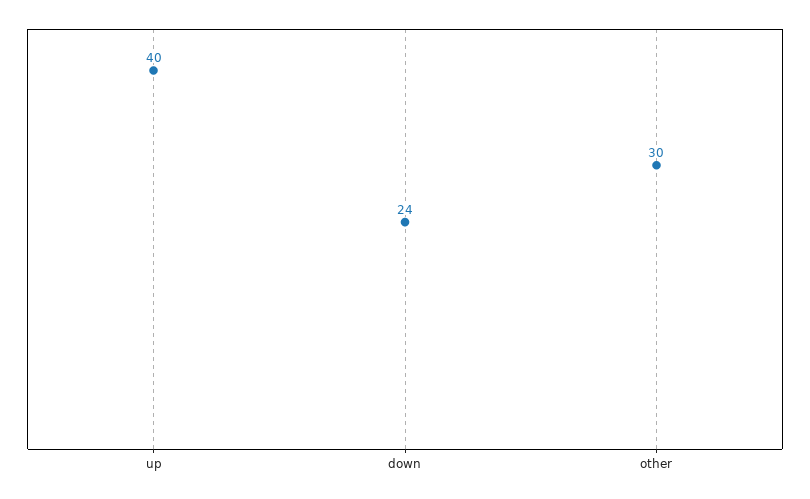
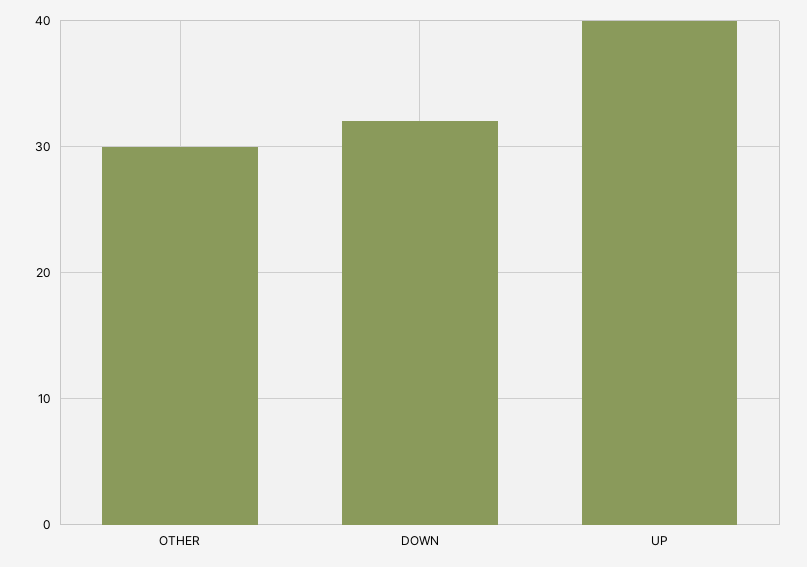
down: 24 -> 32

